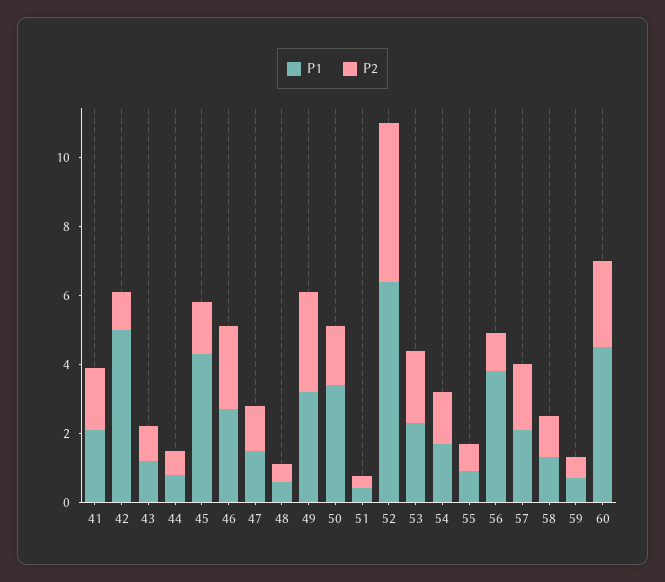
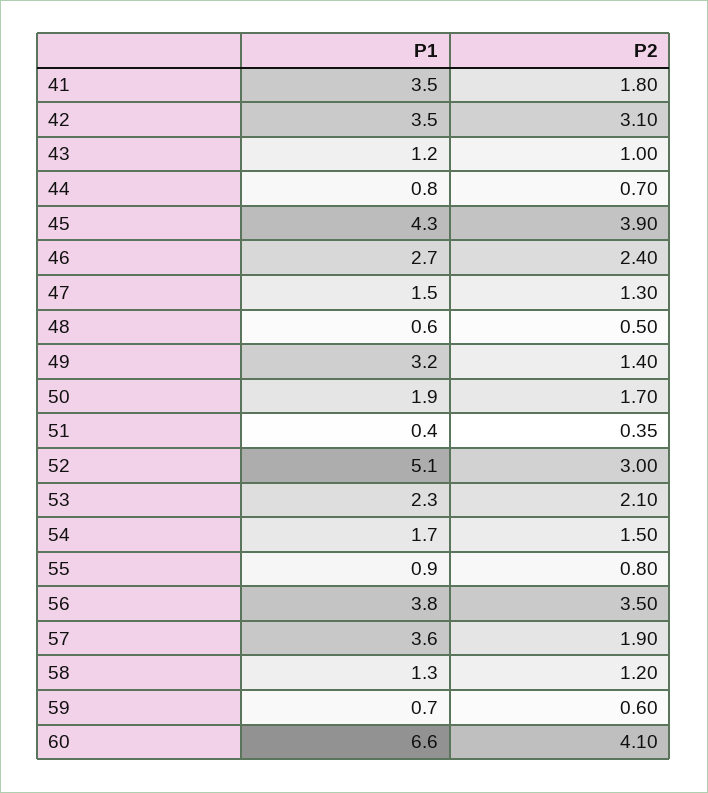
P1, 41: 2 -> 3.5
P1, 42: 5 -> 3.5
P2, 42: 1 -> 3.1
P2, 45: 1.5 -> 3.9
P2, 49: 3 -> 1.4
P1, 50: 3.5 -> 1.9
P1, 52: 6.5 -> 5.1
P2, 52: 4.5 -> 3
P2, 56: 1 -> 3.5
P1, 57: 2 -> 3.6
P1, 60: 4.5 -> 6.6
P2, 60: 2.5 -> 4.1

